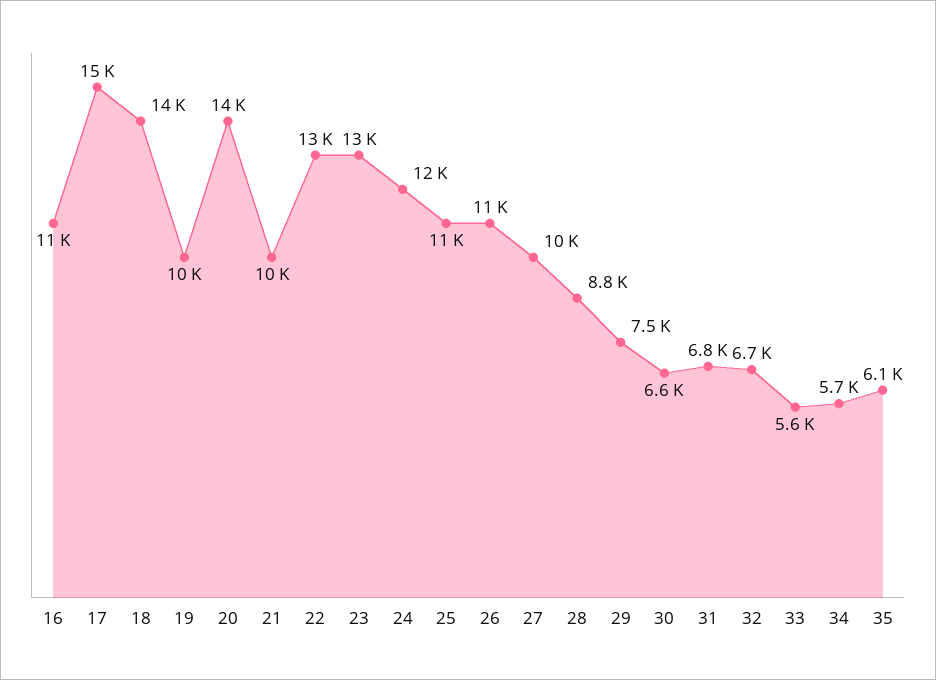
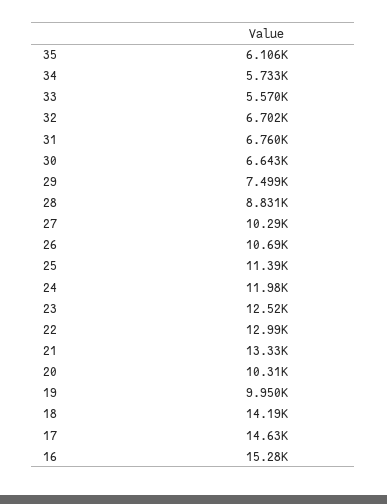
16: 11000 -> 15280
20: 14000 -> 10310
21: 10000 -> 13330

